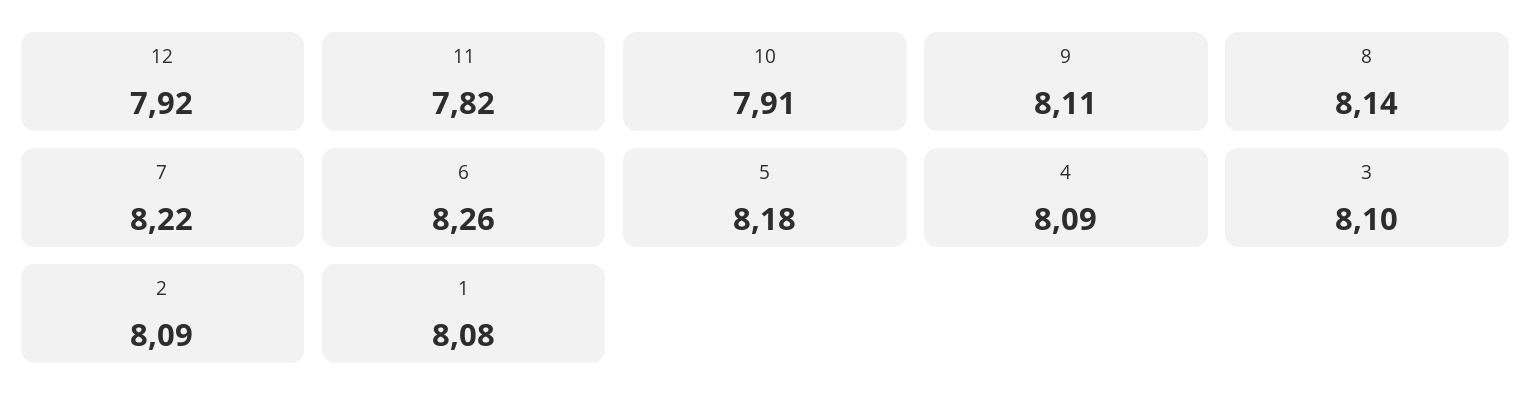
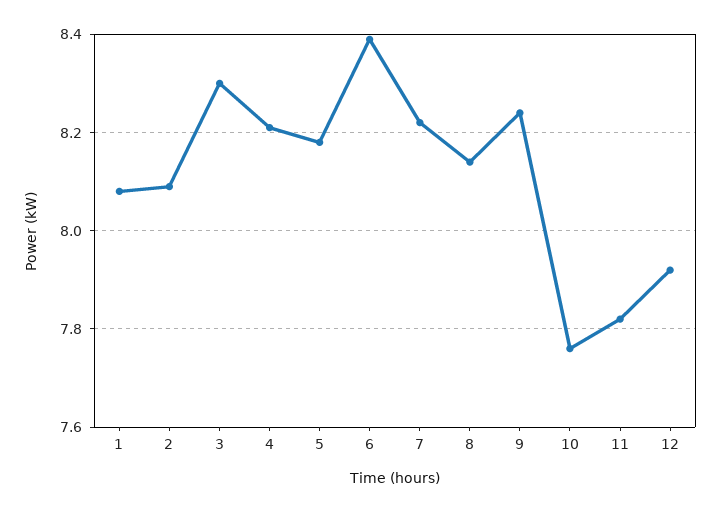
10: 7.91 -> 7.75
9: 8.11 -> 8.25
6: 8.26 -> 8.4
4: 8.09 -> 8.2
3: 8.1 -> 8.3

